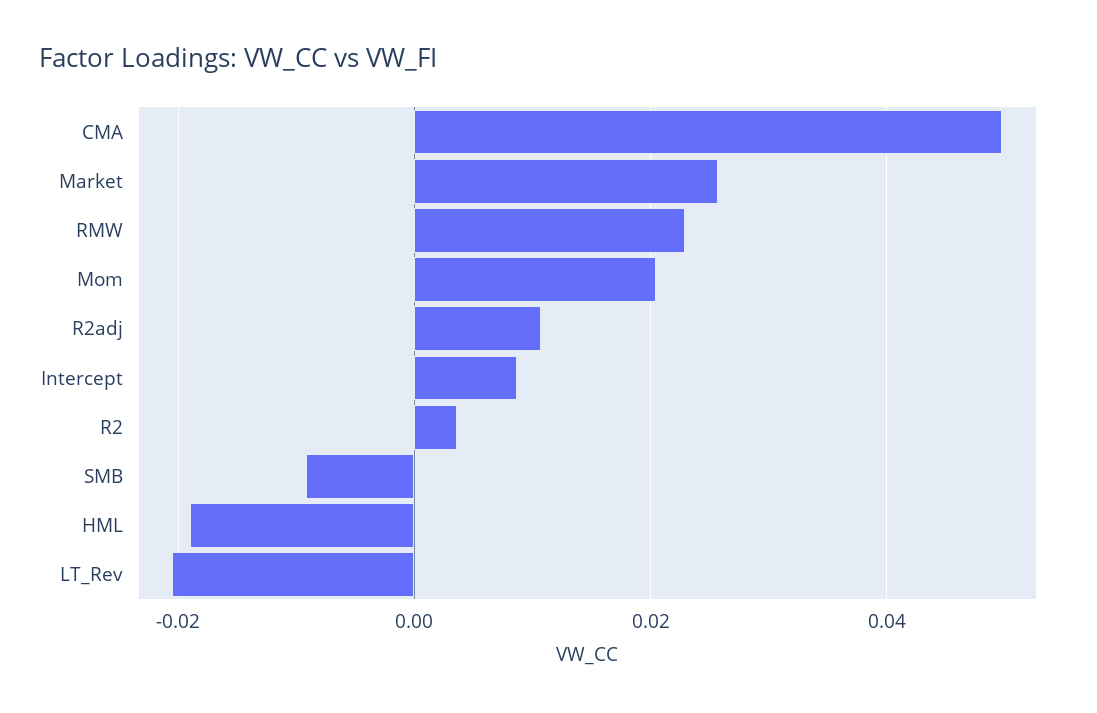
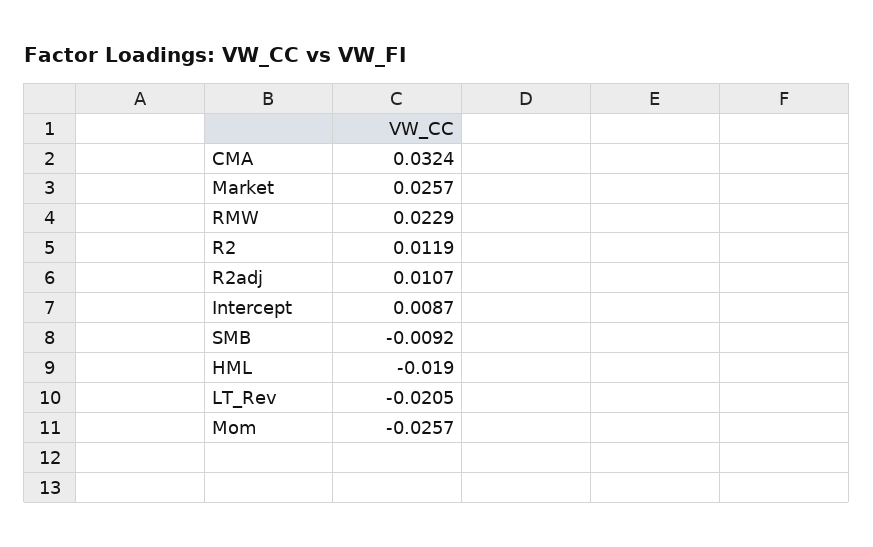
CMA: 0.05 -> 0.0324
Mom: 0.02 -> -0.0257
R2: 0.004 -> 0.0119

